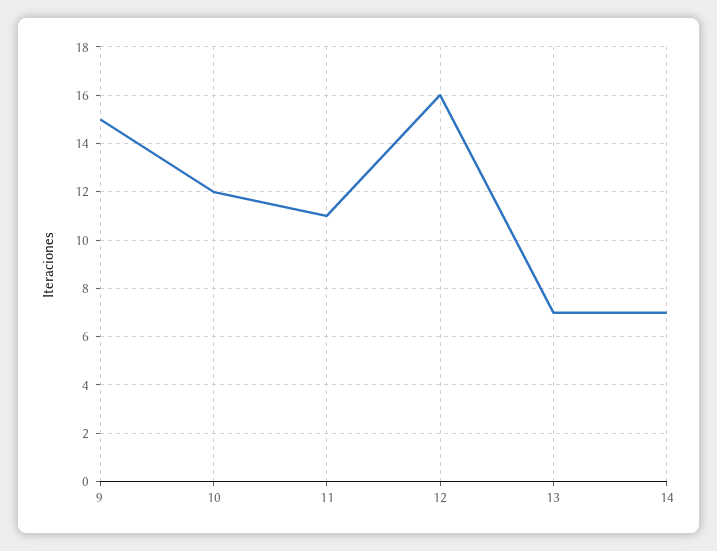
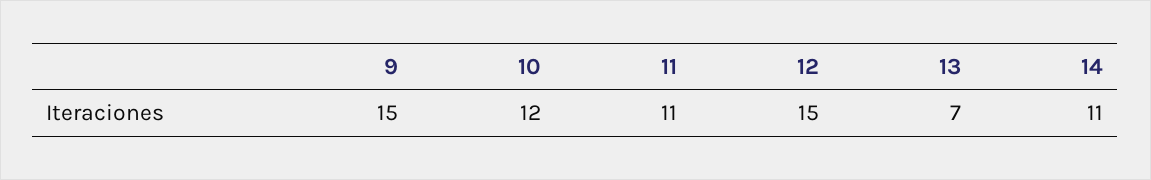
12: 16 -> 15
14: 7 -> 11

